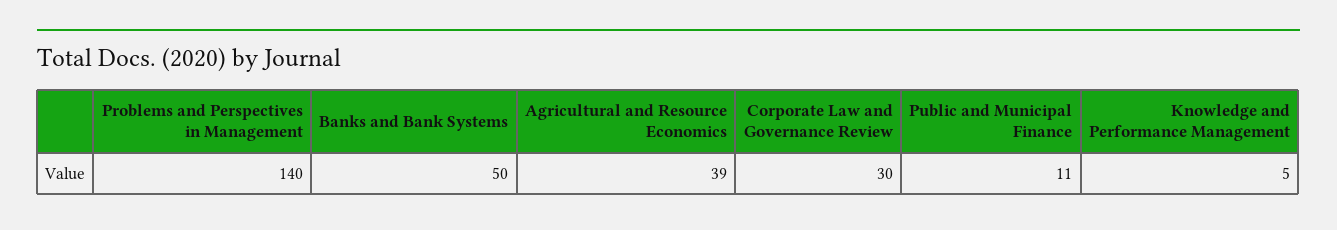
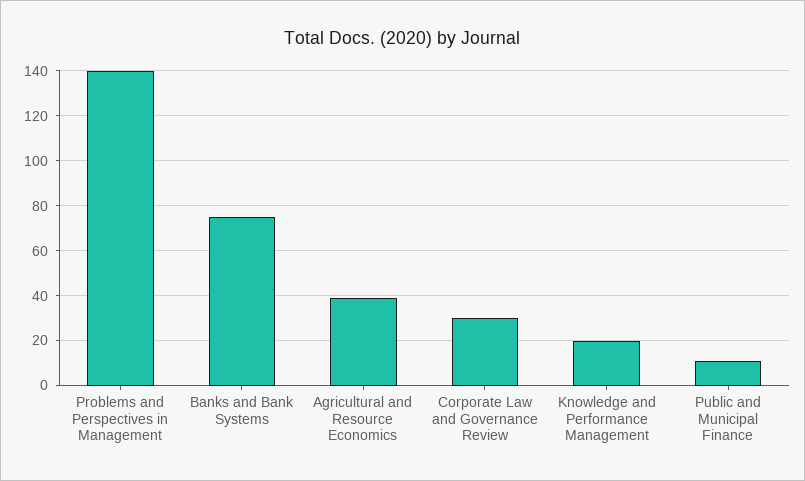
Banks and Bank Systems: 50 -> 75
Knowledge and Performance Management: 5 -> 20

